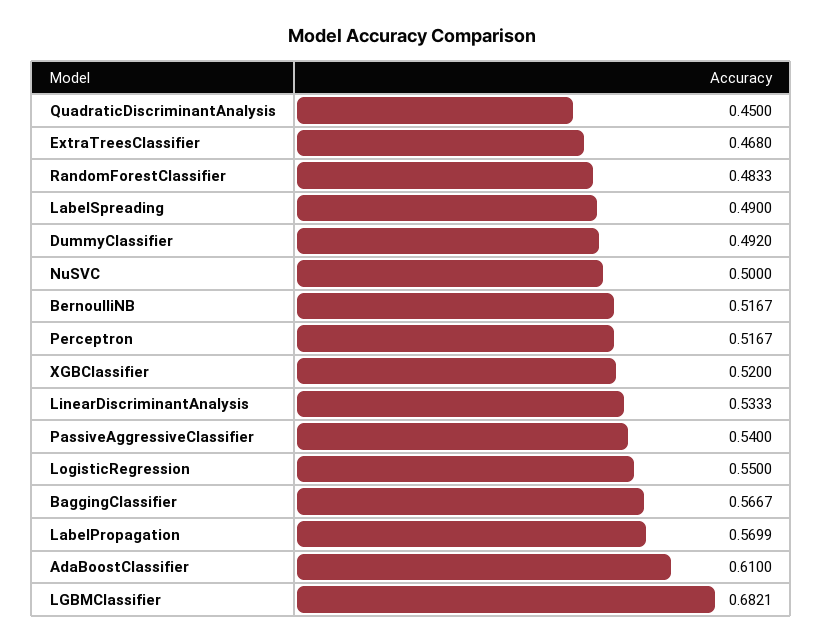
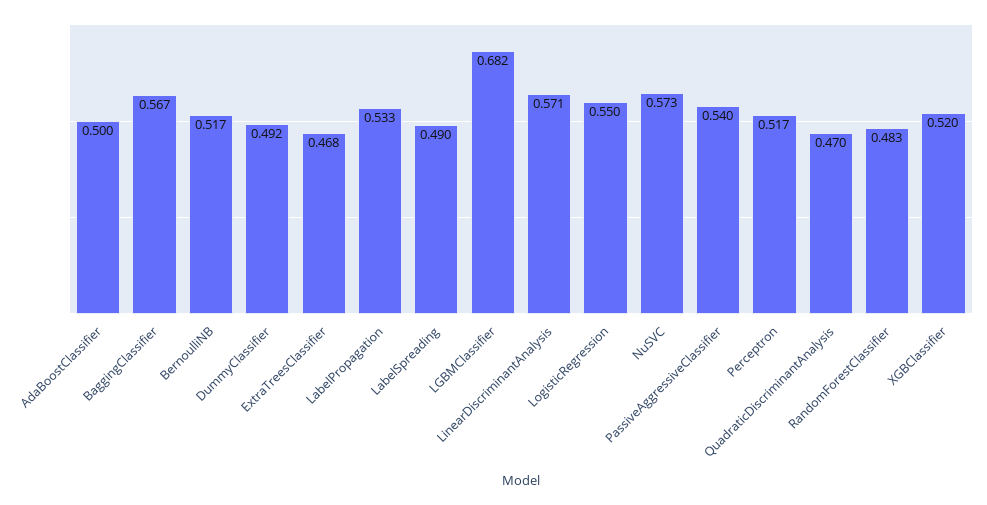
QuadraticDiscriminantAnalysis: 0.45 -> 0.47
NuSVC: 0.5 -> 0.573
LinearDiscriminantAnalysis: 0.5333 -> 0.571
LabelPropagation: 0.5699 -> 0.533
AdaBoostClassifier: 0.61 -> 0.5

